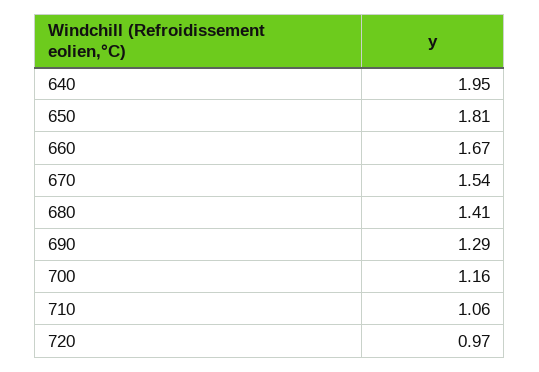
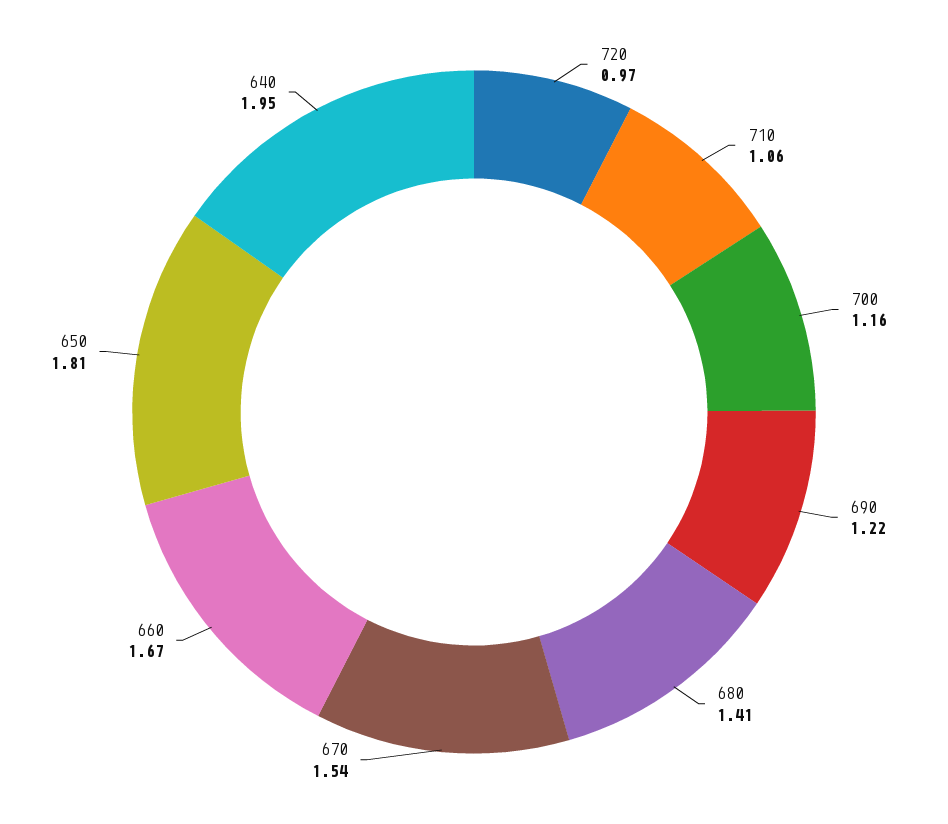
690: 1.29 -> 1.22

